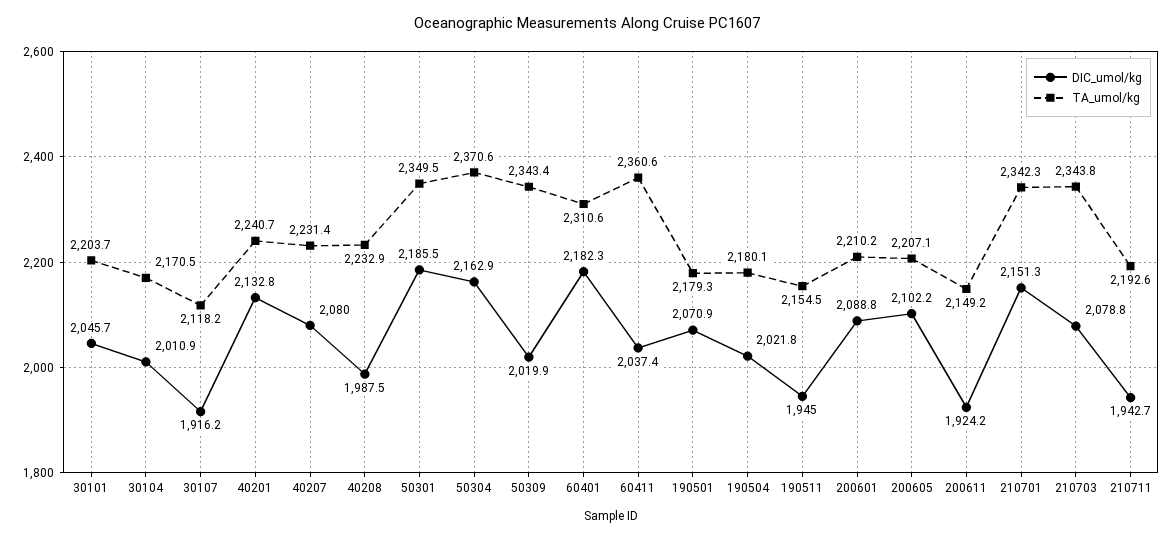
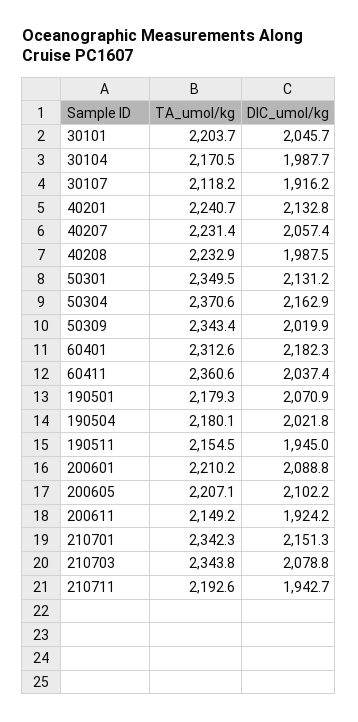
DIC_umol/kg, 30104: 2010.9 -> 1987.7
DIC_umol/kg, 40207: 2080 -> 2057.4
DIC_umol/kg, 50301: 2185.5 -> 2131.2
TA_umol/kg, 60401: 2310.6 -> 2312.6

